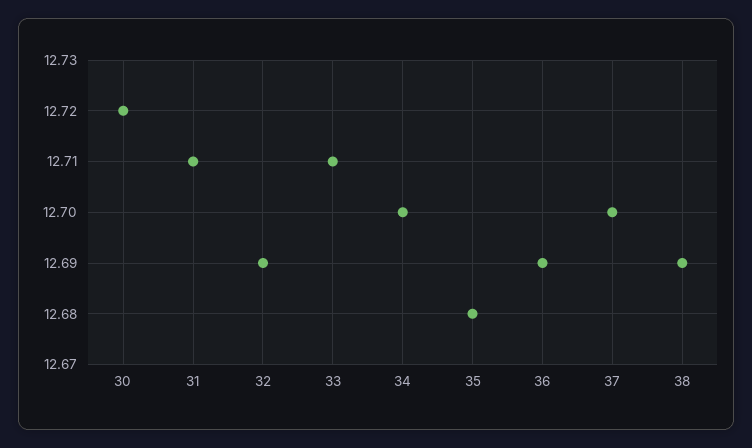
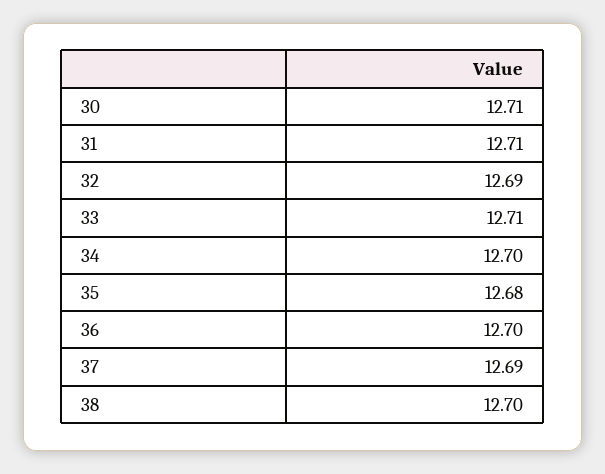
30: 12.72 -> 12.71
36: 12.69 -> 12.7
37: 12.7 -> 12.69
38: 12.69 -> 12.7

